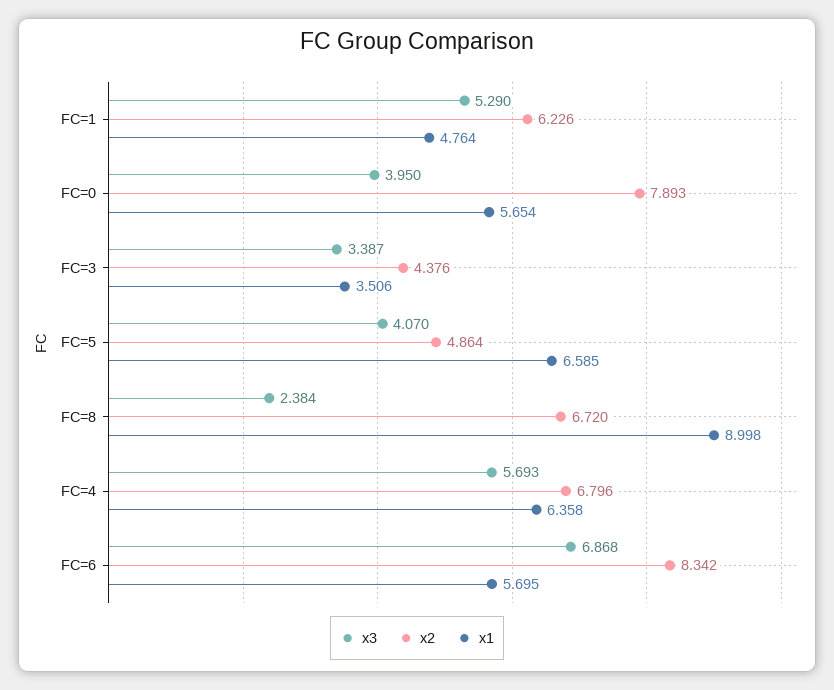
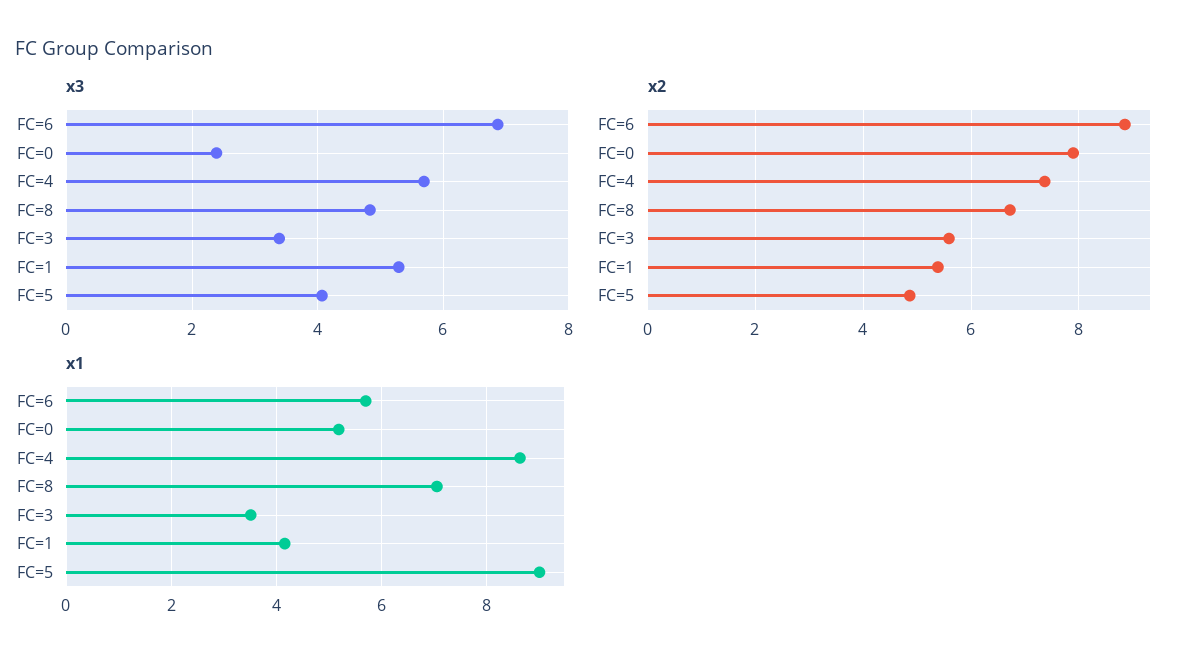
x2, FC=1: 6.226 -> 5.4
x1, FC=1: 4.764 -> 4.2
x3, FC=0: 3.95 -> 2.4
x1, FC=0: 5.654 -> 5.2
x2, FC=3: 4.376 -> 5.6
x1, FC=5: 6.585 -> 9
x3, FC=8: 2.384 -> 4.8
x1, FC=8: 8.998 -> 7
x2, FC=4: 6.796 -> 7.4
x1, FC=4: 6.358 -> 8.6
x2, FC=6: 8.342 -> 8.8

